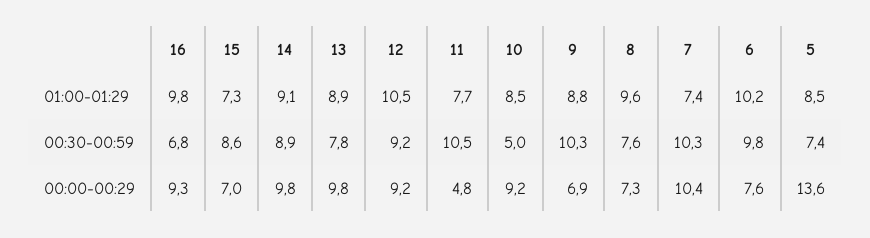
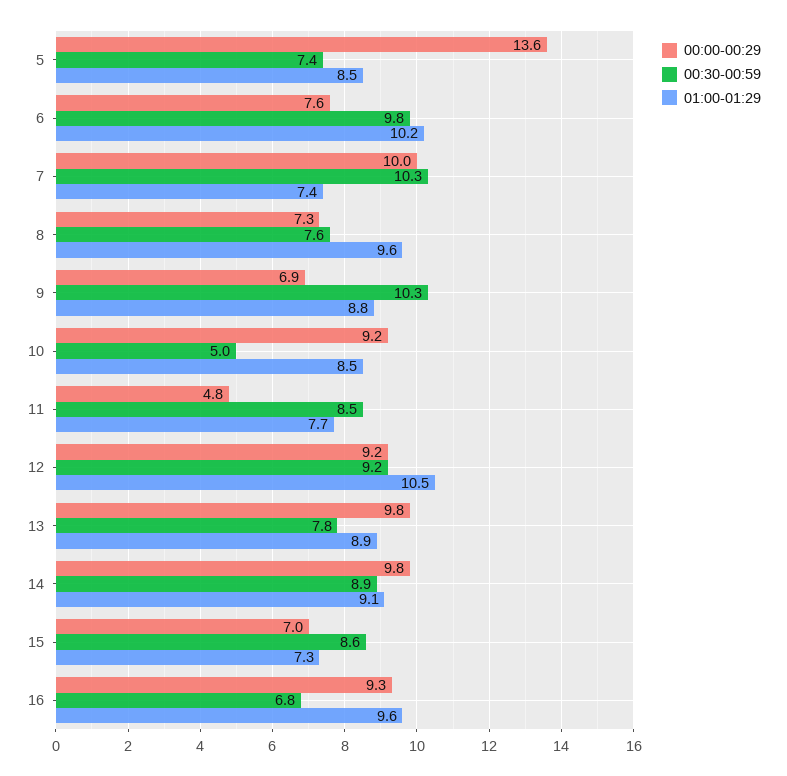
01:00-01:29, 16: 9.8 -> 9.6
00:30-00:59, 11: 10.5 -> 8.5
00:00-00:29, 7: 10.4 -> 10

